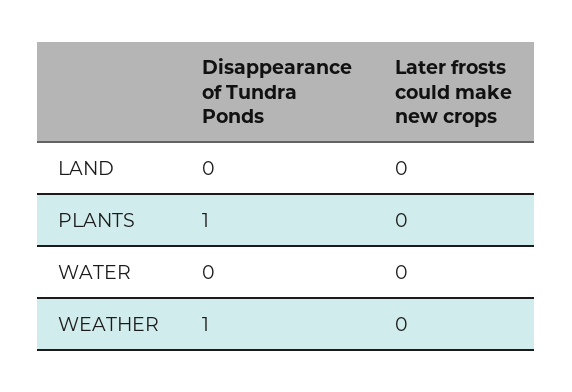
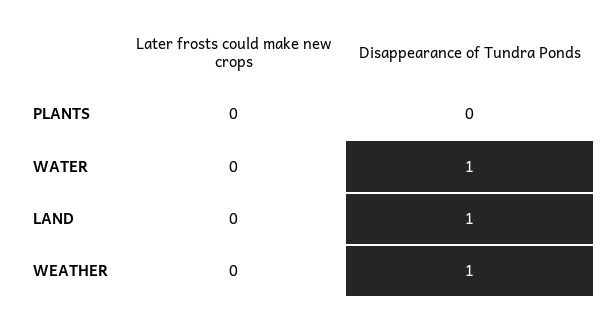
Disappearance of Tundra Ponds, LAND: 0 -> 1
Disappearance of Tundra Ponds, PLANTS: 1 -> 0
Disappearance of Tundra Ponds, WATER: 0 -> 1

